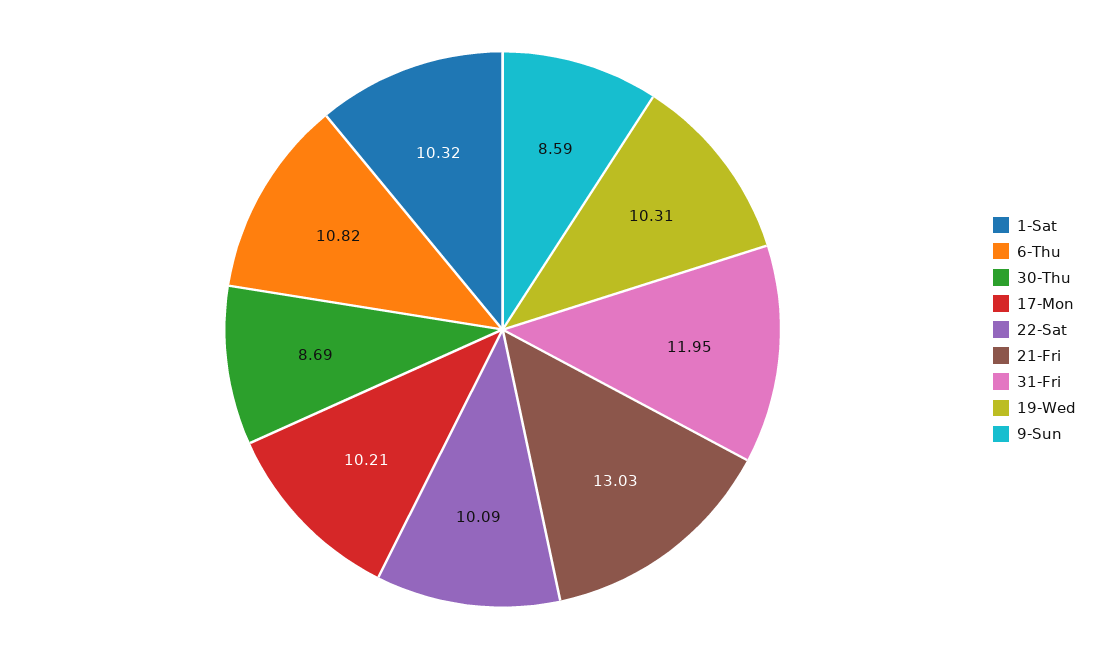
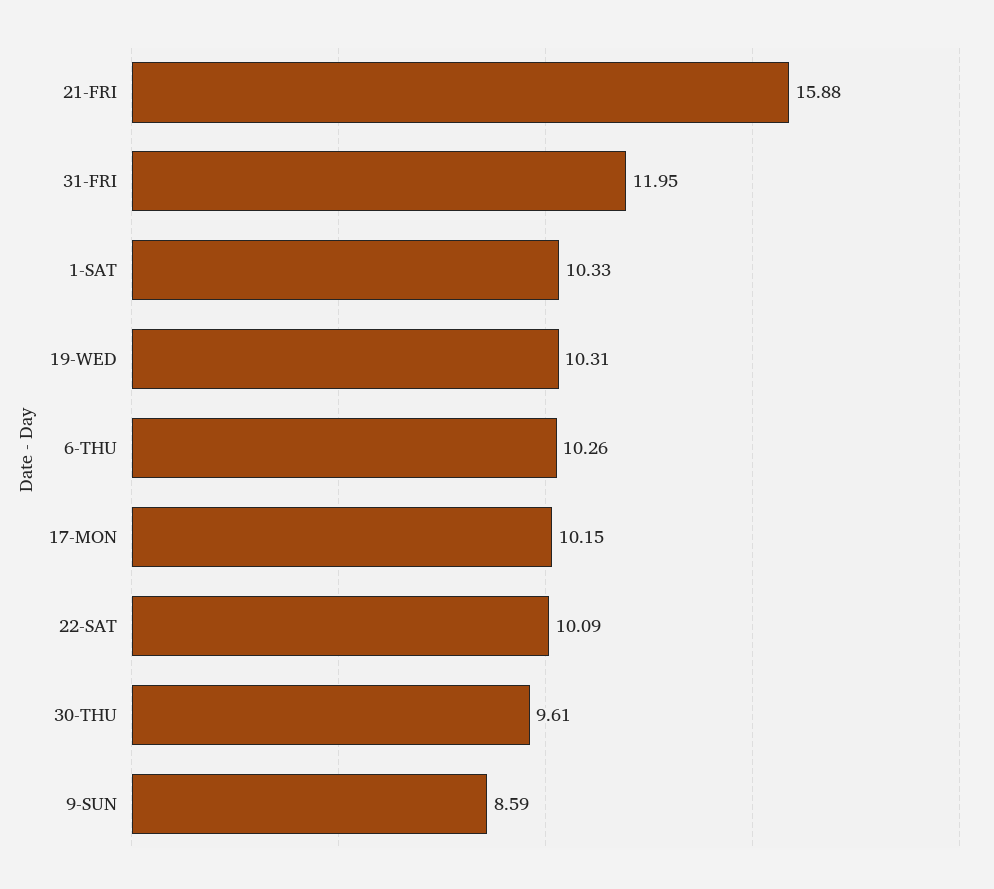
1-Sat: 10.32 -> 10.33
6-Thu: 10.82 -> 10.26
30-Thu: 8.69 -> 9.61
17-Mon: 10.21 -> 10.15
21-Fri: 13.03 -> 15.88

